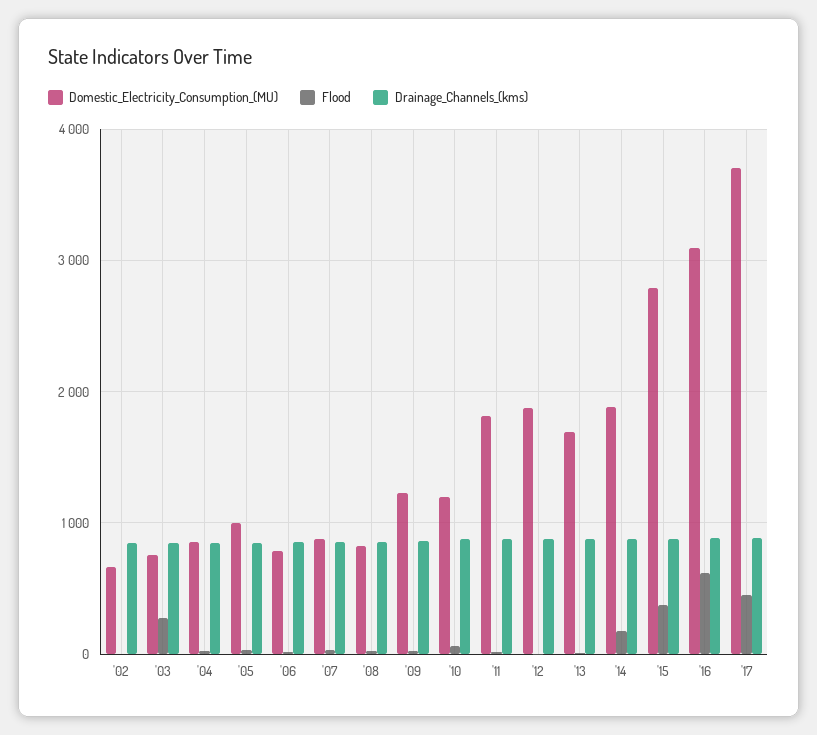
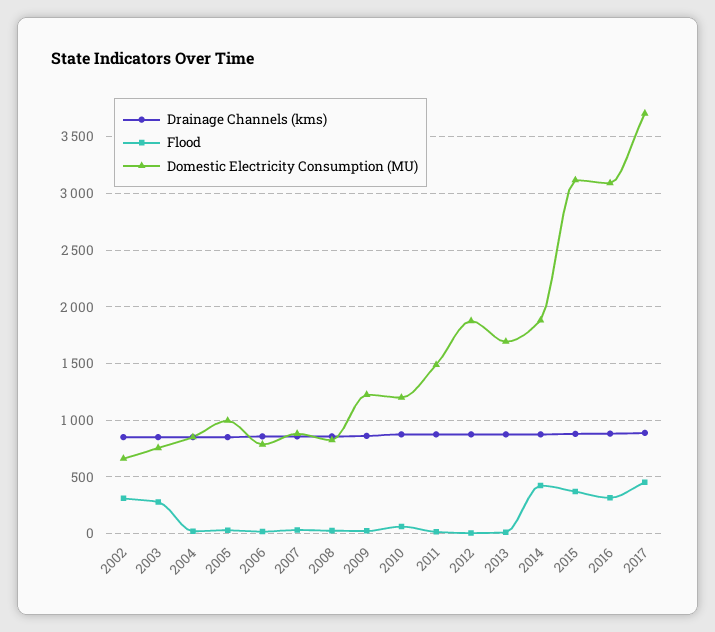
Flood, '02: 0 -> 300
Domestic_Electricity_Consumption_(MU), '11: 1800 -> 1500
Flood, '14: 200 -> 400
Domestic_Electricity_Consumption_(MU), '15: 2800 -> 3100
Flood, '16: 600 -> 300

